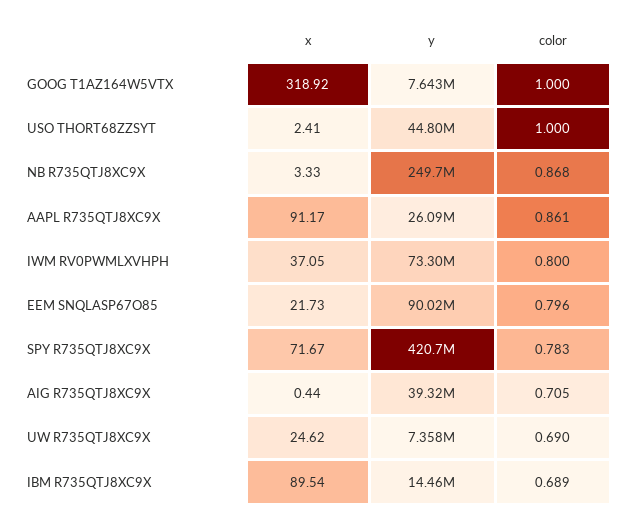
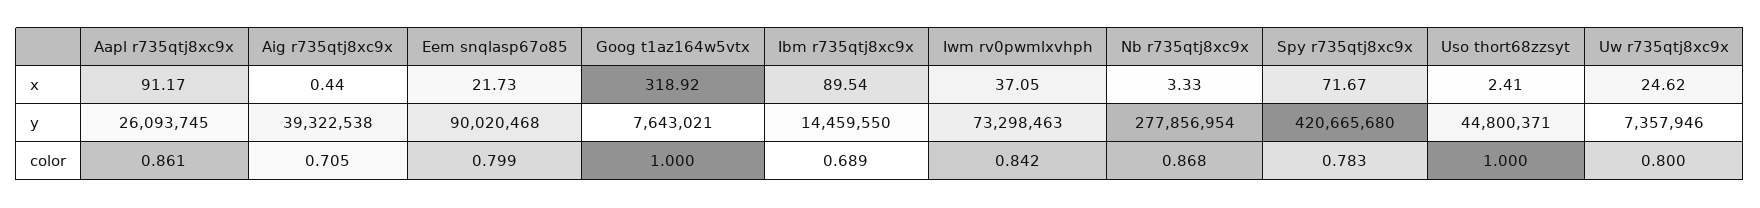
y, NB R735QTJ8XC9X: 249700000 -> 277856954
color, IWM RV0PWMLXVHPH: 0.8 -> 0.842
color, EEM SNQLASP67O85: 0.796 -> 0.799
color, UW R735QTJ8XC9X: 0.69 -> 0.8

